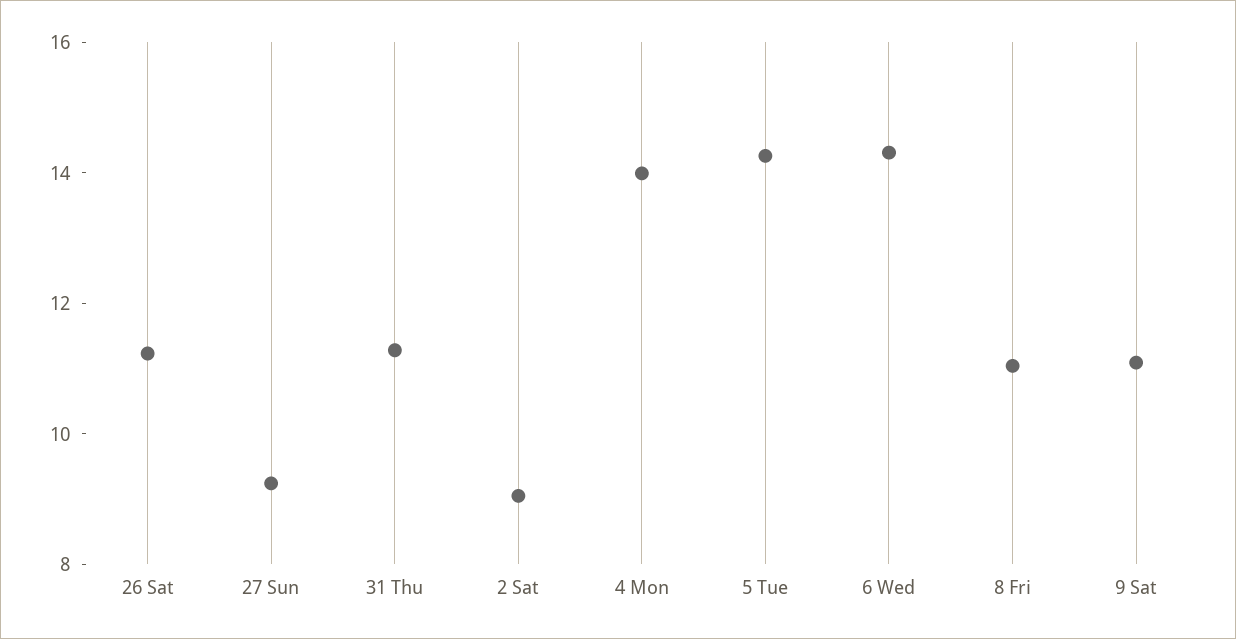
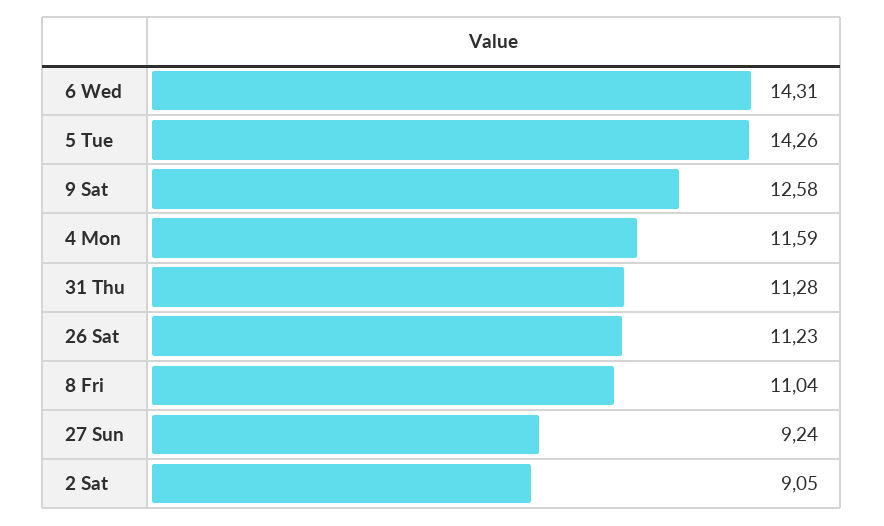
4 Mon: 14 -> 11.59
9 Sat: 11 -> 12.58

